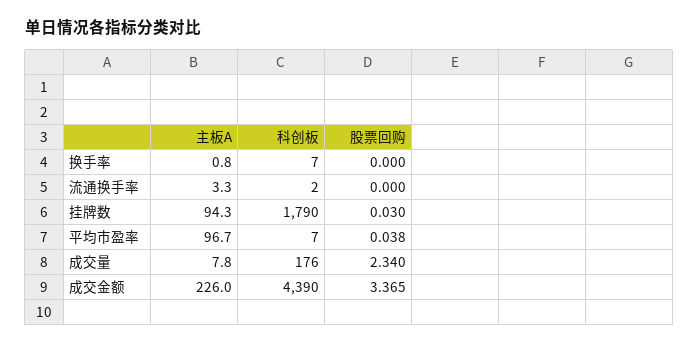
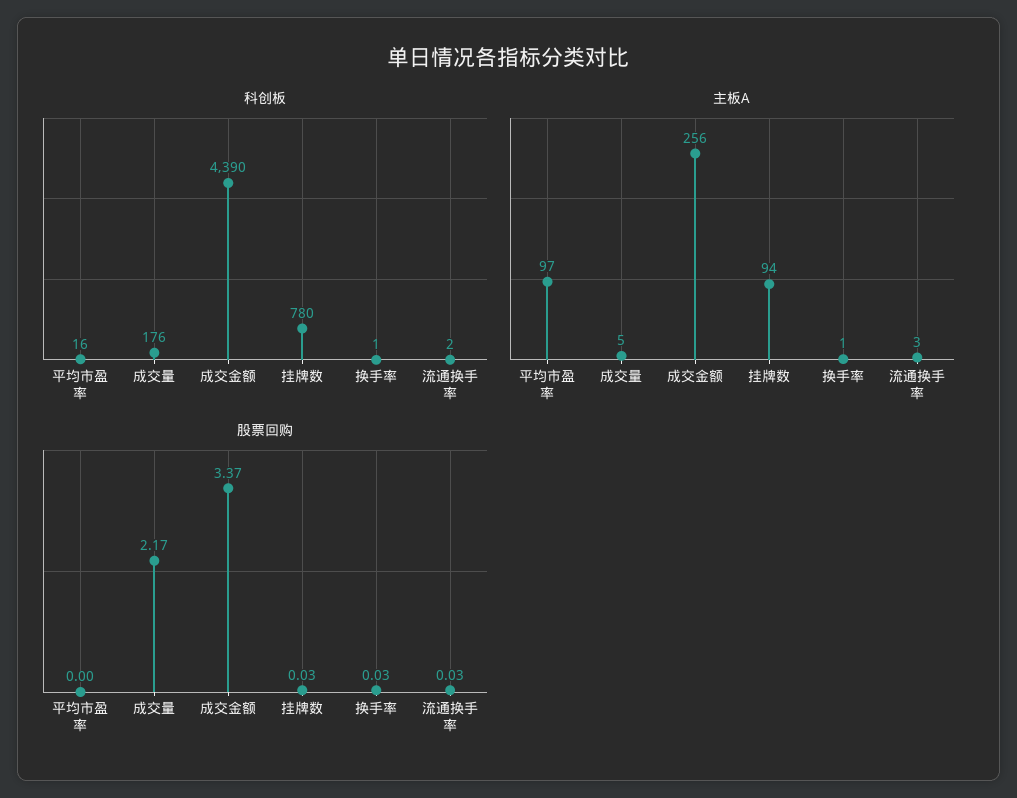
科创板, 换手率: 7 -> 1
股票回购, 换手率: 0 -> 0.03
股票回购, 流通换手率: 0 -> 0.03
科创板, 挂牌数: 1790 -> 780
科创板, 平均市盈率: 7 -> 16
股票回购, 平均市盈率: 0.038 -> 0
主板A, 成交量: 7.8 -> 5
股票回购, 成交量: 2.34 -> 2.17
主板A, 成交金额: 226 -> 256

